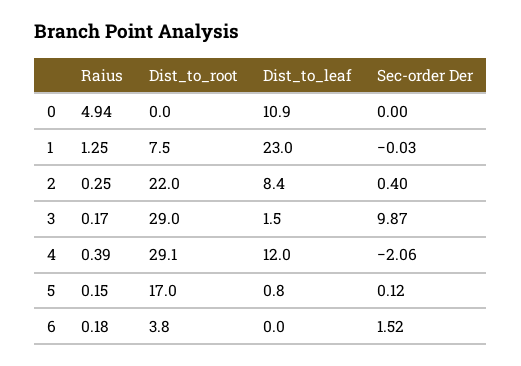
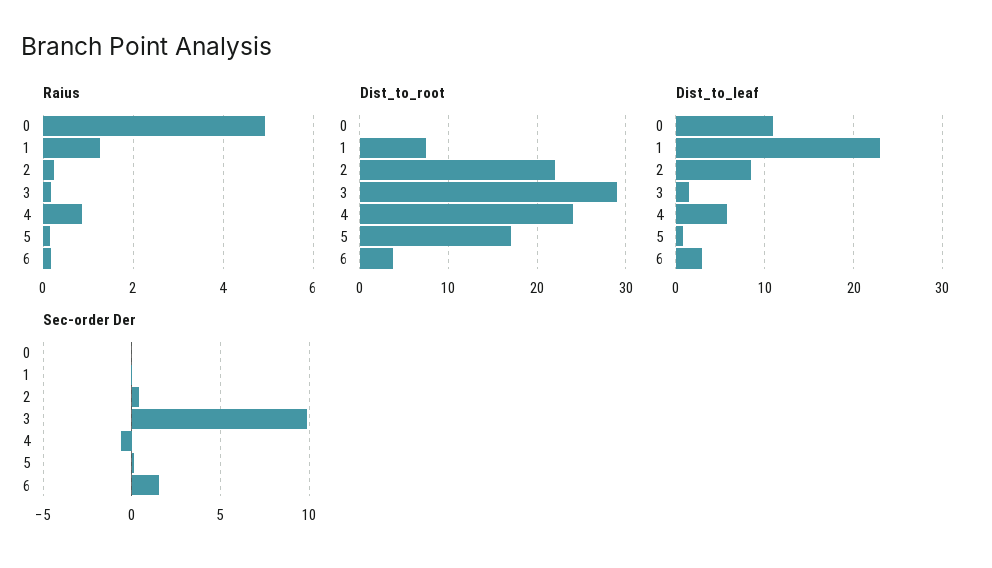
Raius, 4: 0.39 -> 0.8
Dist_to_root, 4: 29.1 -> 24
Dist_to_leaf, 4: 12 -> 6
Sec-order Der, 4: -2.06 -> -0.5
Dist_to_leaf, 6: 0 -> 3

